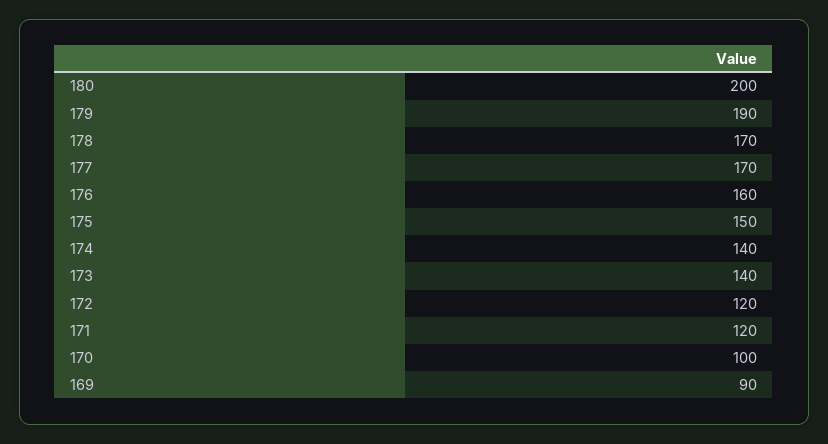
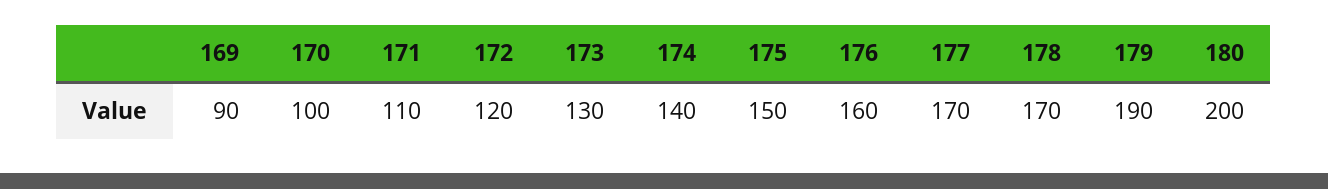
173: 140 -> 130
171: 120 -> 110

